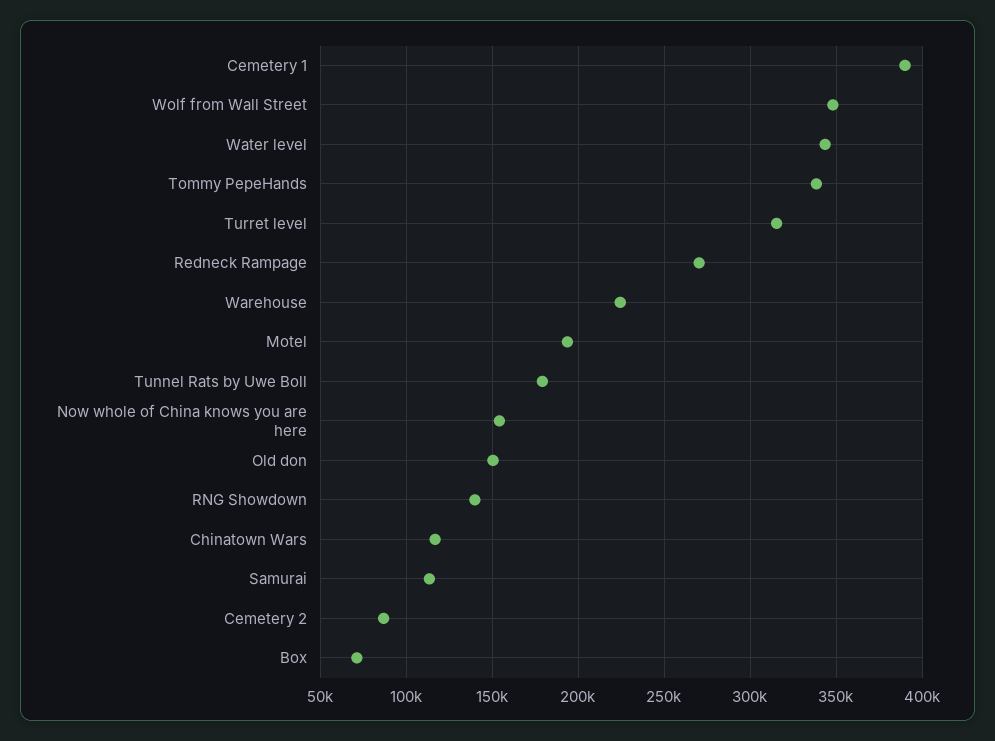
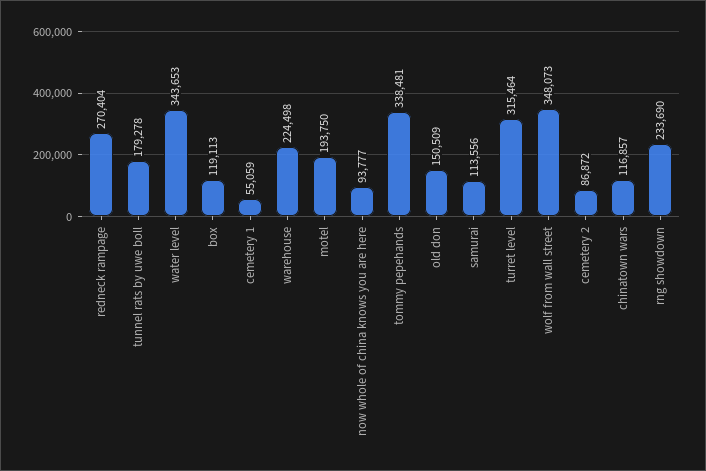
Cemetery 1: 390000 -> 55059
Now whole of China knows you are here: 155000 -> 93777
RNG Showdown: 140000 -> 233690
Box: 70000 -> 119113

